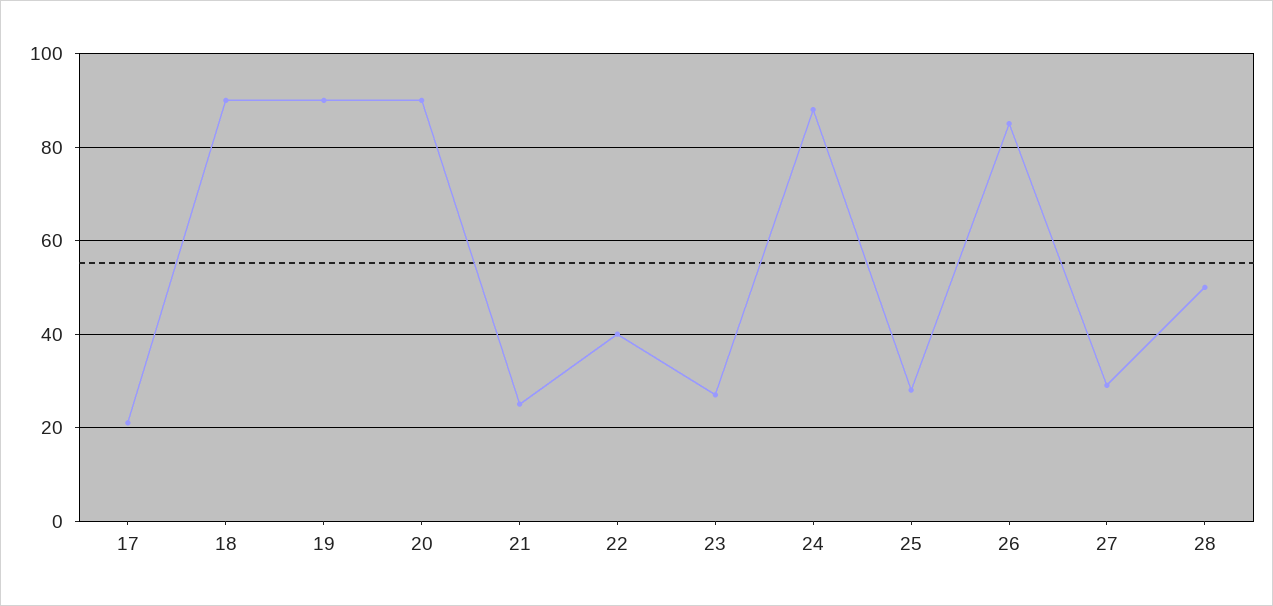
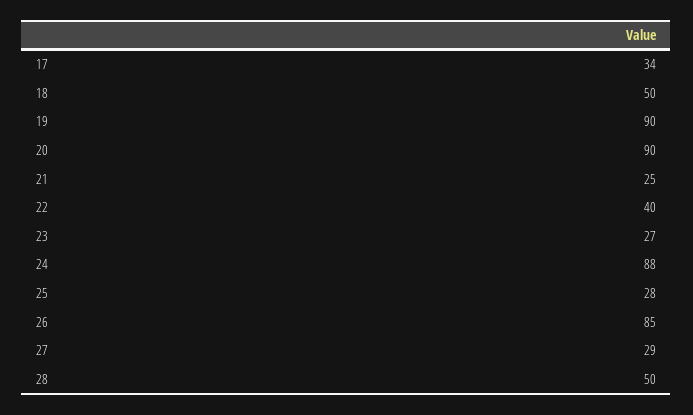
17: 20 -> 34
18: 90 -> 50

